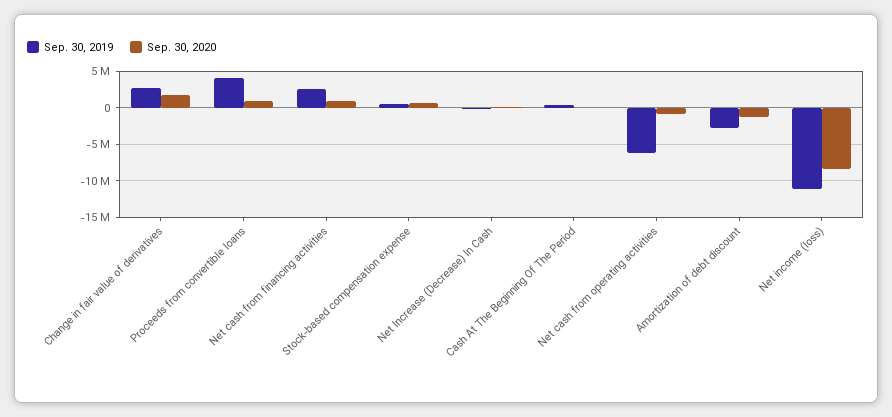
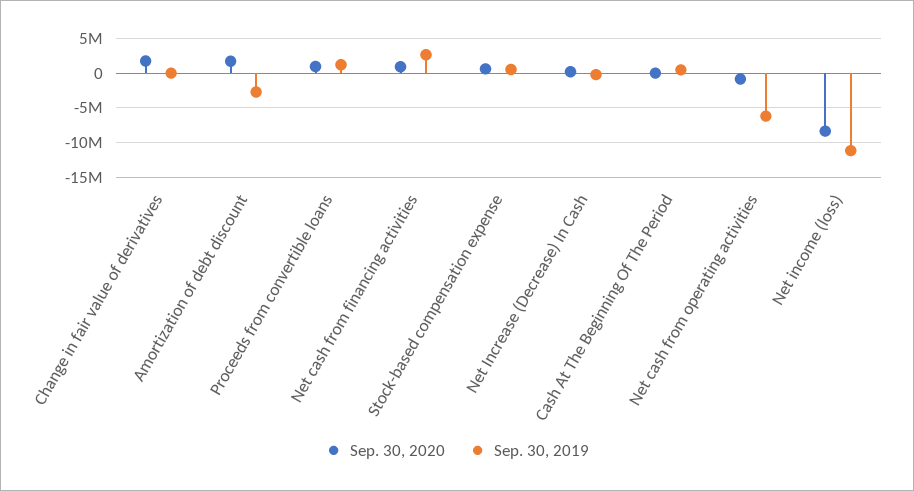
Sep. 30, 2019, Change in fair value of derivatives: 3000000 -> 0
Sep. 30, 2019, Proceeds from convertible loans: 4000000 -> 1000000
Sep. 30, 2020, Amortization of debt discount: -1000000 -> 2000000

